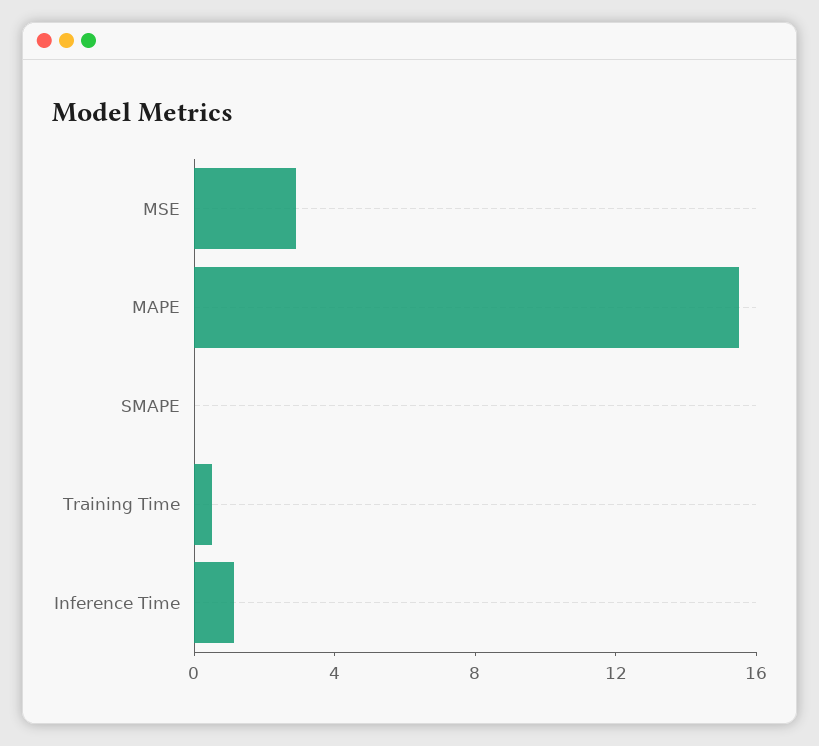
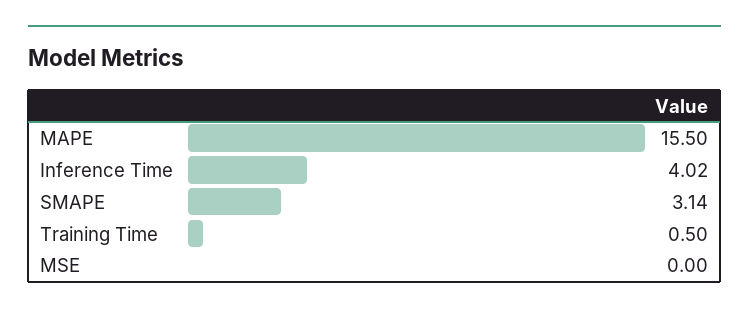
MSE: 3 -> 0
SMAPE: 0 -> 3.14
Inference Time: 1 -> 4.02

